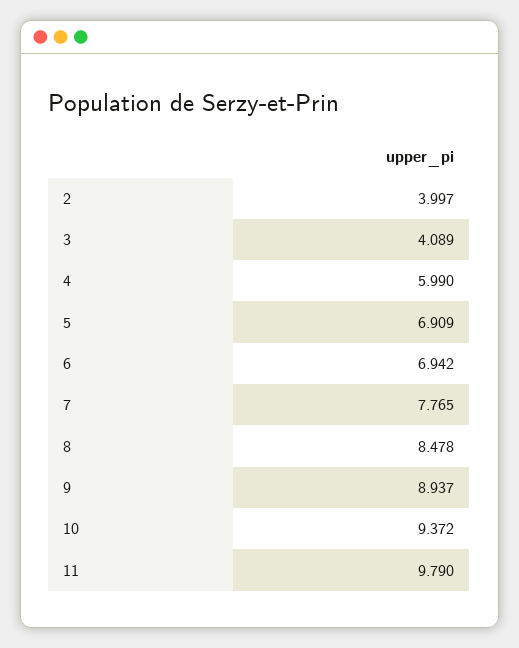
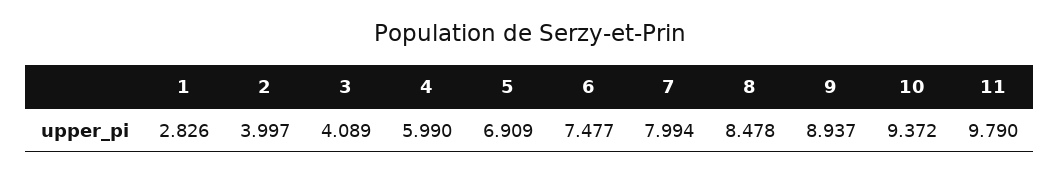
6: 6.942 -> 7.477
7: 7.765 -> 7.994
1: none -> 2.826

